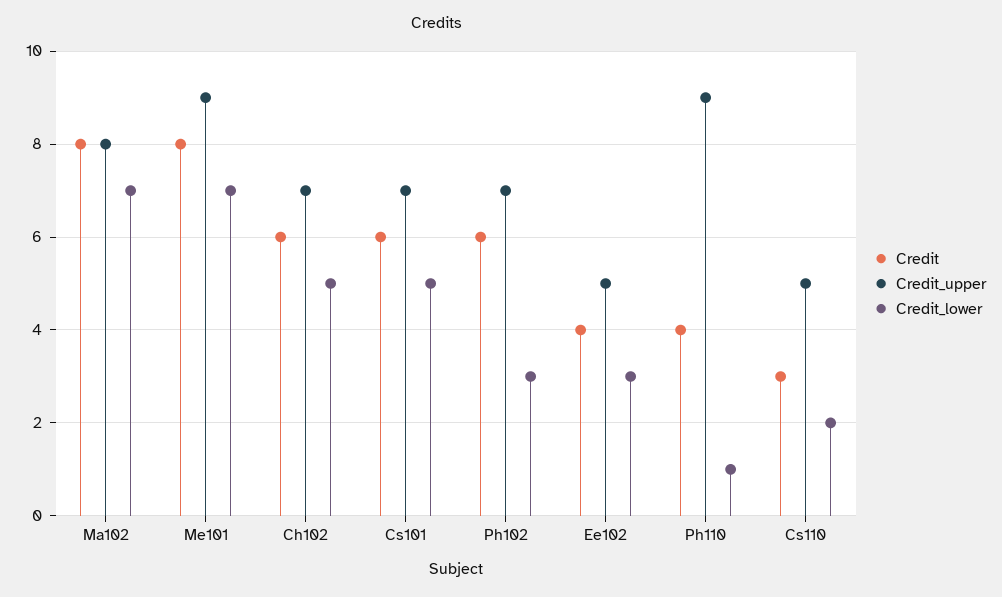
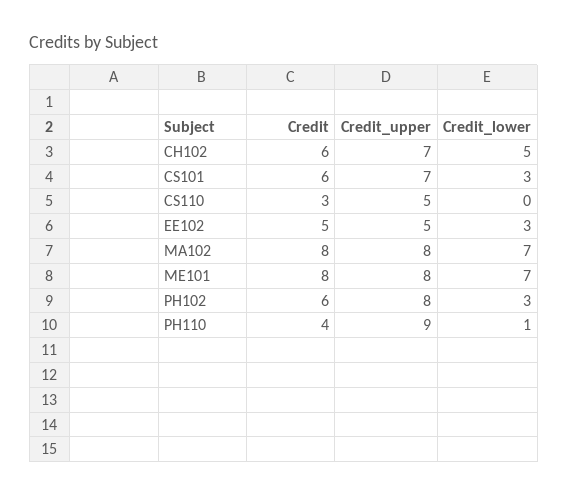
Credit_upper, Me101: 9 -> 8
Credit_lower, Cs101: 5 -> 3
Credit_upper, Ph102: 7 -> 8
Credit, Ee102: 4 -> 5
Credit_lower, Cs110: 2 -> 0

